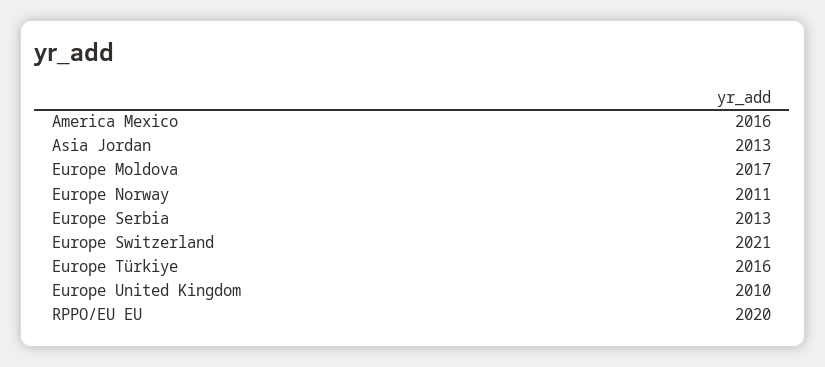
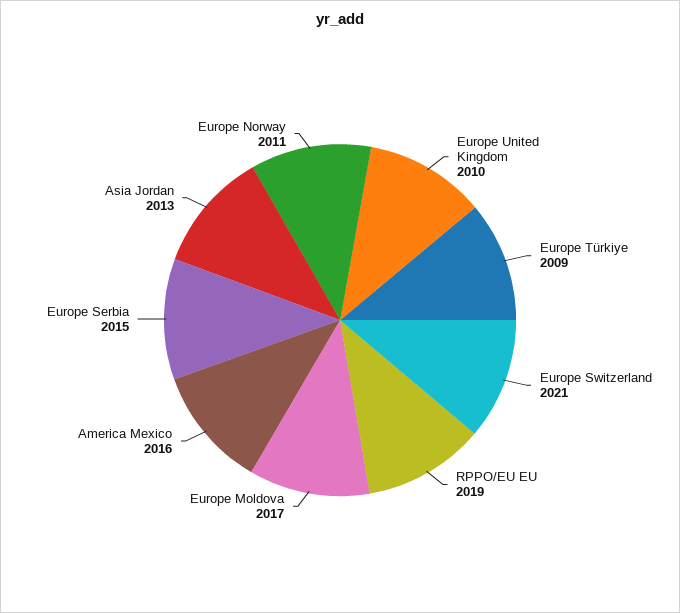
Europe Serbia: 2013 -> 2015
Europe Türkiye: 2016 -> 2009
RPPO/EU EU: 2020 -> 2019

